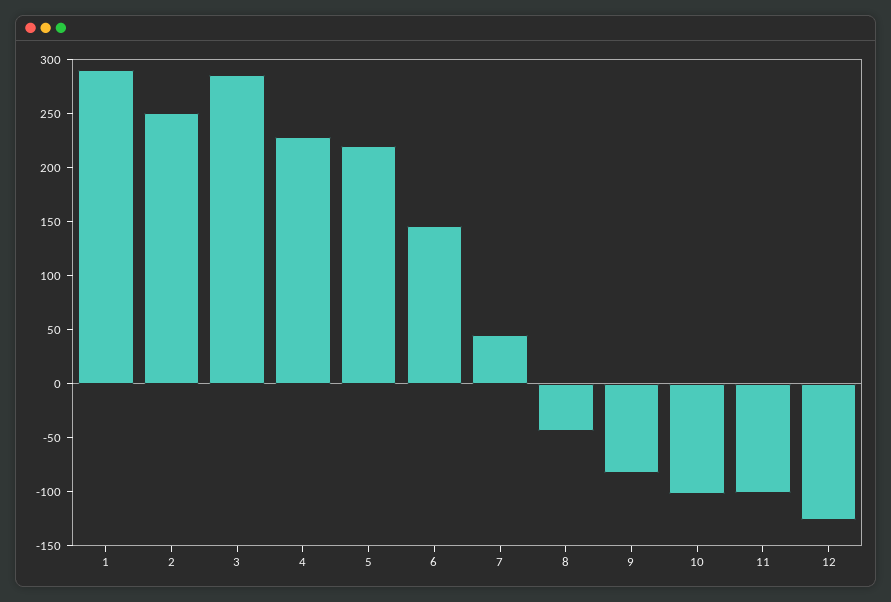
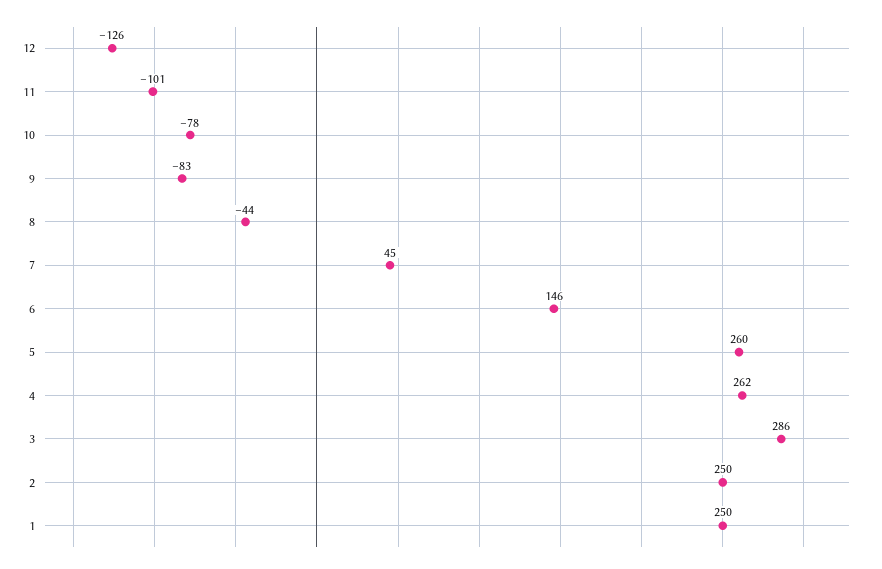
1: 290 -> 250
4: 230 -> 262
5: 220 -> 260
10: -100 -> -78

